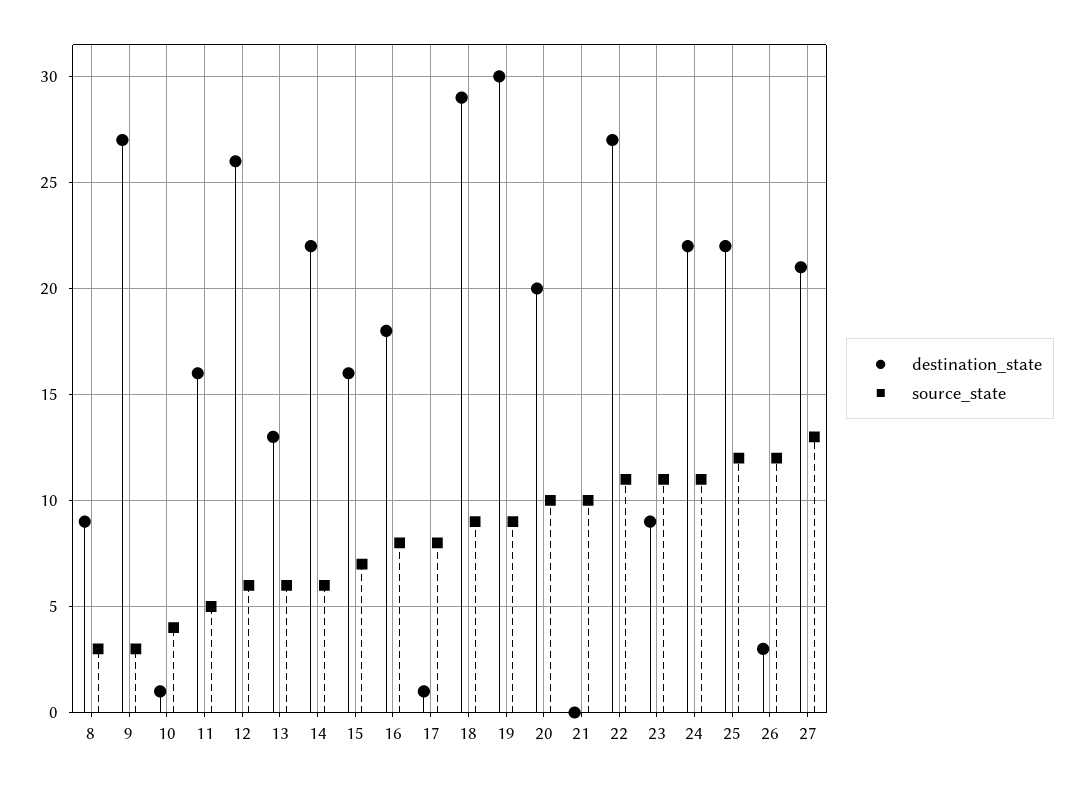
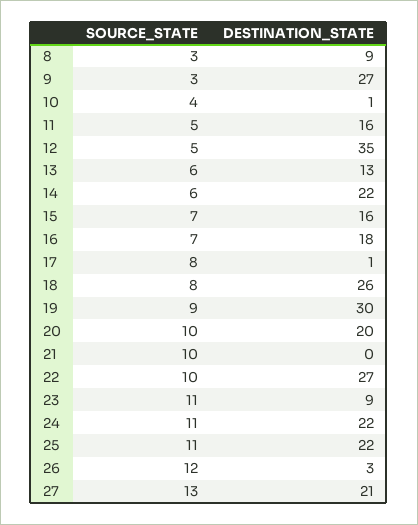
destination_state, 12: 26 -> 35
source_state, 12: 6 -> 5
source_state, 16: 8 -> 7
destination_state, 18: 29 -> 26
source_state, 18: 9 -> 8
source_state, 22: 11 -> 10
source_state, 25: 12 -> 11

